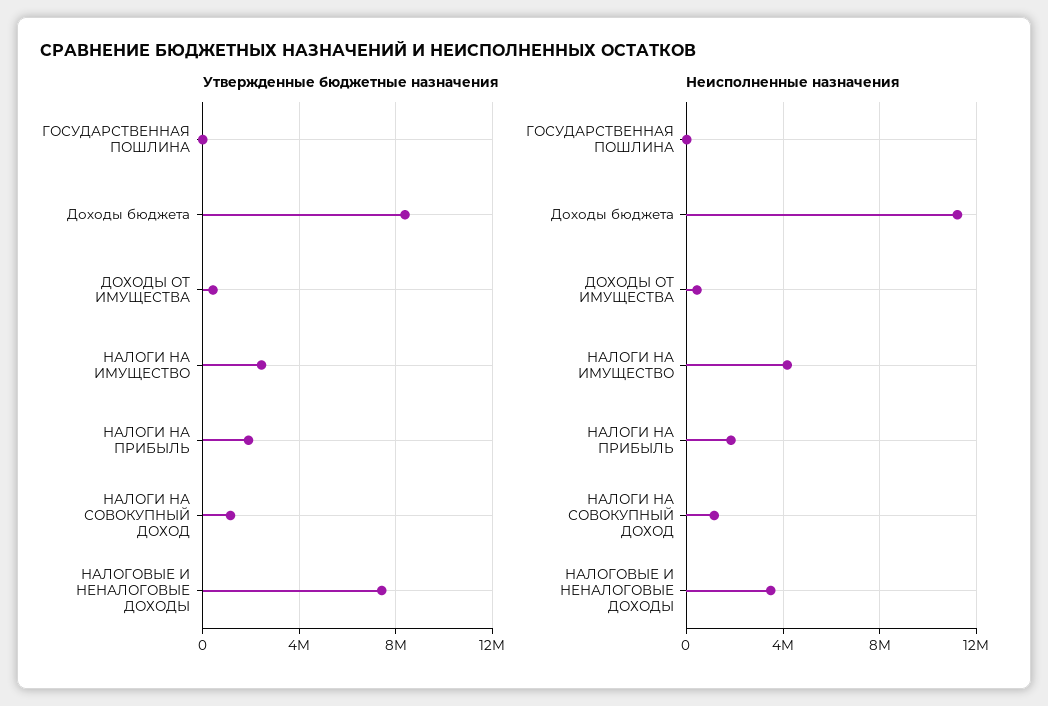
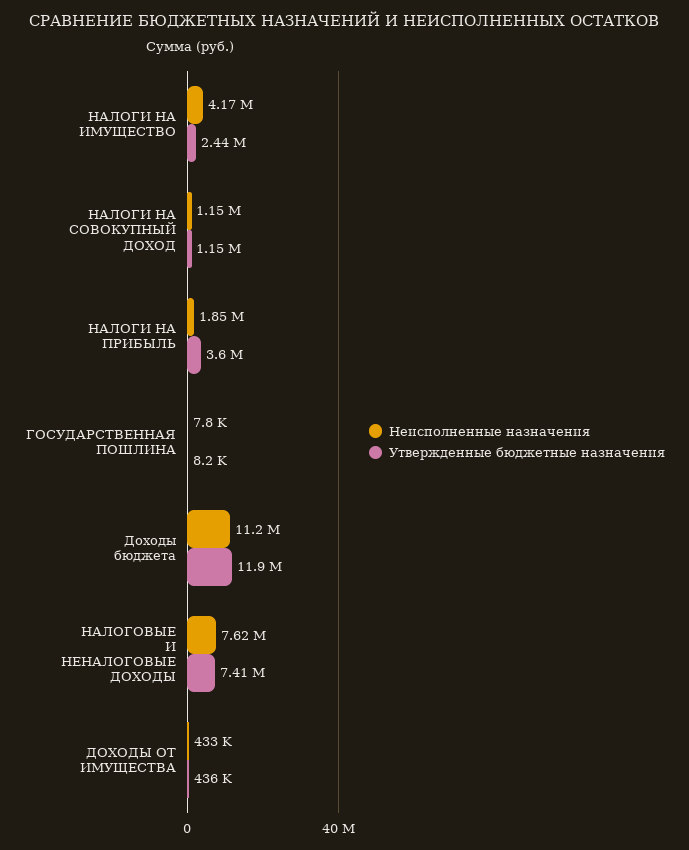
Утвержденные бюджетные назначения, Доходы бюджета: 8500000 -> 11900000
Утвержденные бюджетные назначения, НАЛОГИ НА ПРИБЫЛЬ: 2000000 -> 3600000
Неисполненные назначения, НАЛОГОВЫЕ И НЕНАЛОГОВЫЕ ДОХОДЫ: 3500000 -> 7620000

